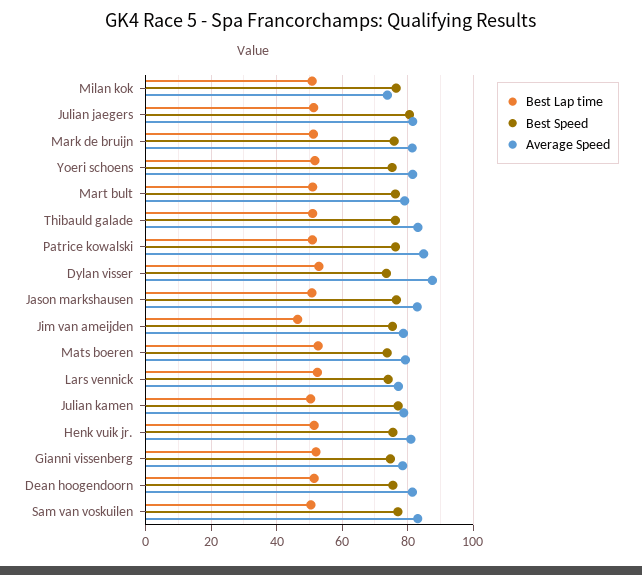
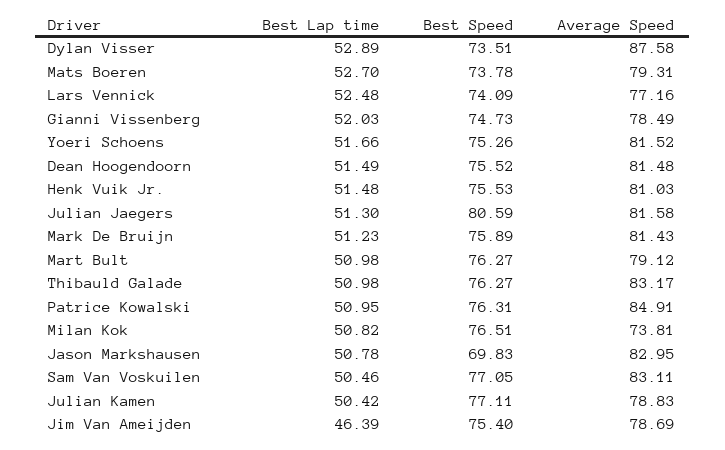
Best Speed, Jason markshausen: 76 -> 69.83

